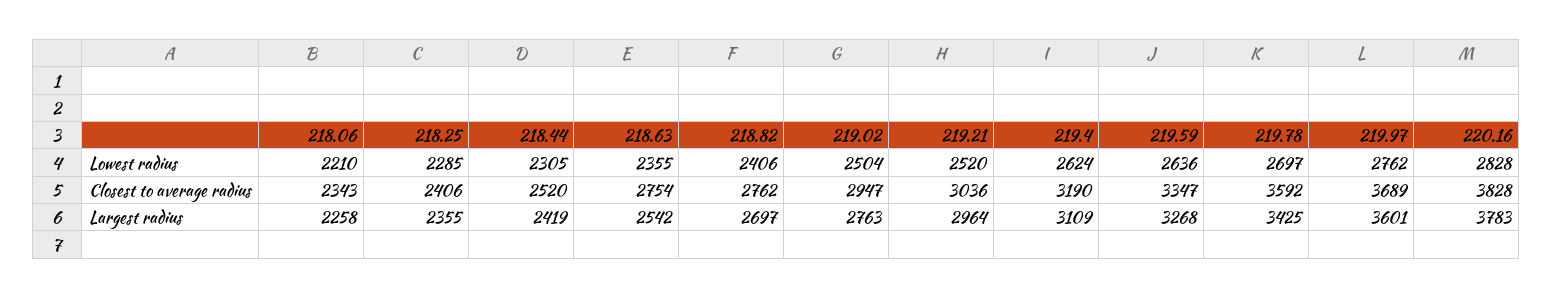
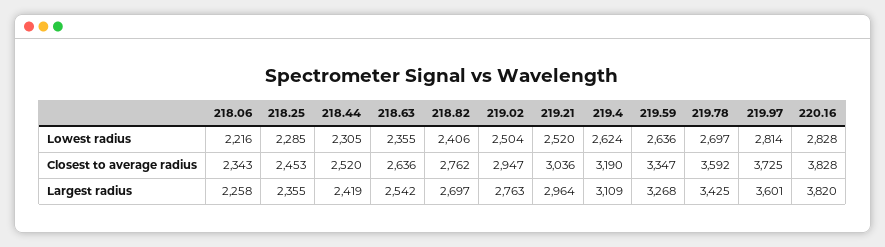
218.06, Lowest radius: 2210 -> 2216
219.97, Lowest radius: 2762 -> 2814
218.25, Closest to average radius: 2406 -> 2453
218.63, Closest to average radius: 2754 -> 2636
219.97, Closest to average radius: 3689 -> 3725
220.16, Largest radius: 3783 -> 3820

